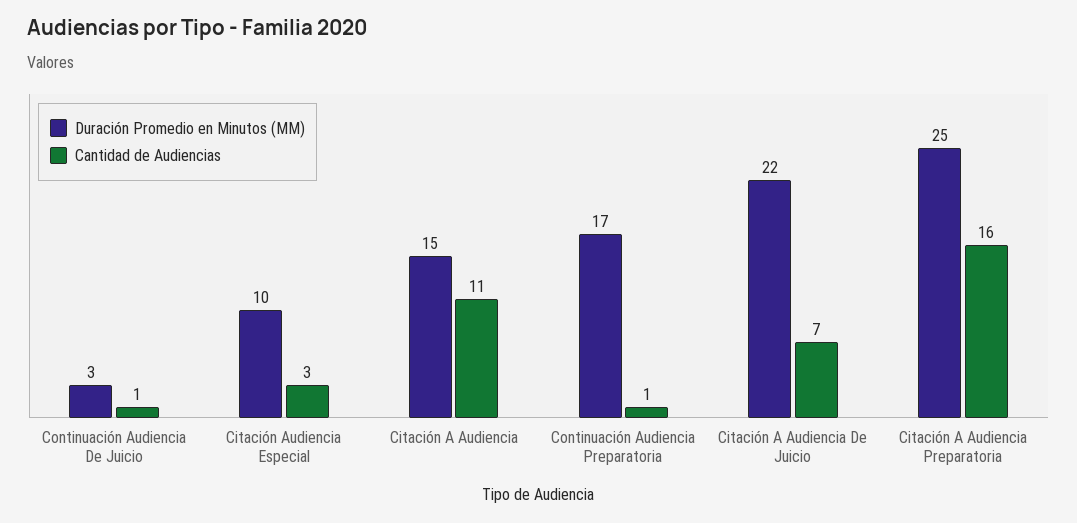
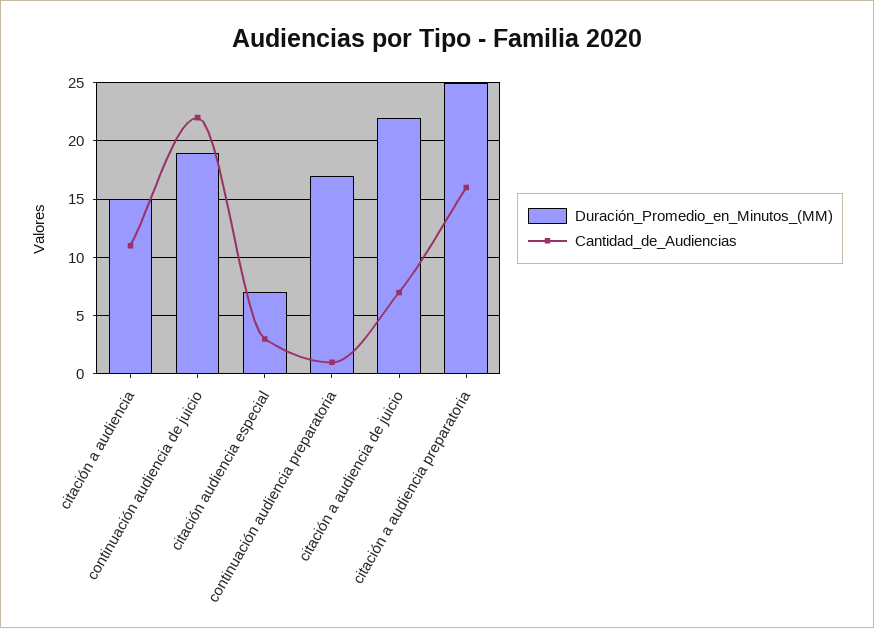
Duración Promedio en Minutos (MM), Continuación Audiencia De Juicio: 3 -> 19
Cantidad de Audiencias, Continuación Audiencia De Juicio: 1 -> 22
Duración Promedio en Minutos (MM), Citación Audiencia Especial: 10 -> 7

